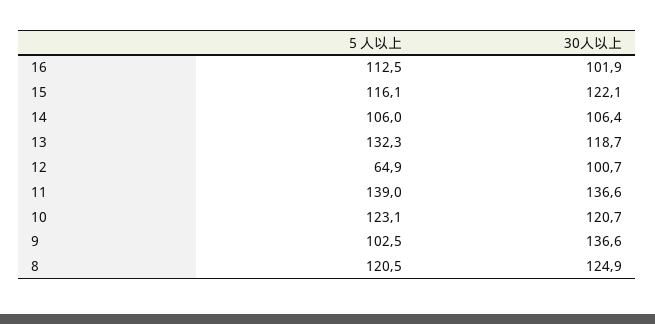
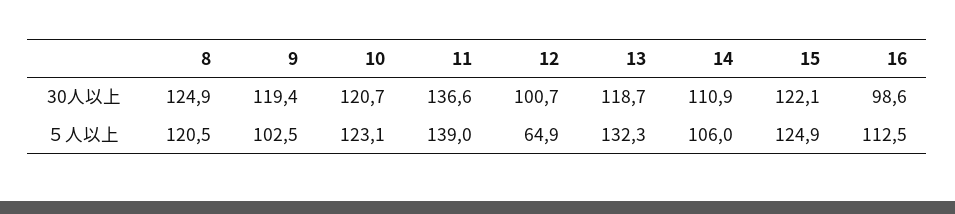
30人以上, 16: 101.9 -> 98.6
５人以上, 15: 116.1 -> 124.9
30人以上, 14: 106.4 -> 110.9
30人以上, 9: 136.6 -> 119.4

